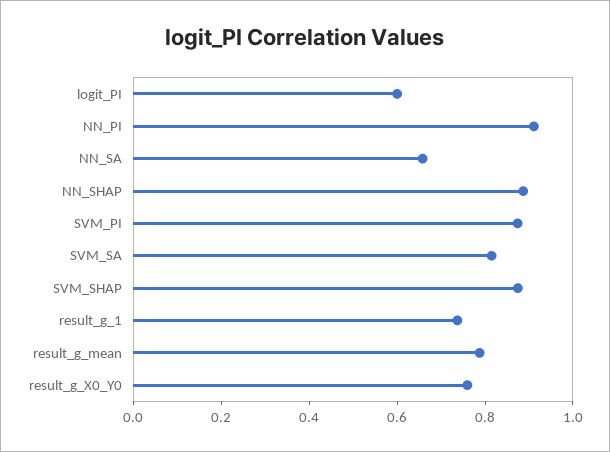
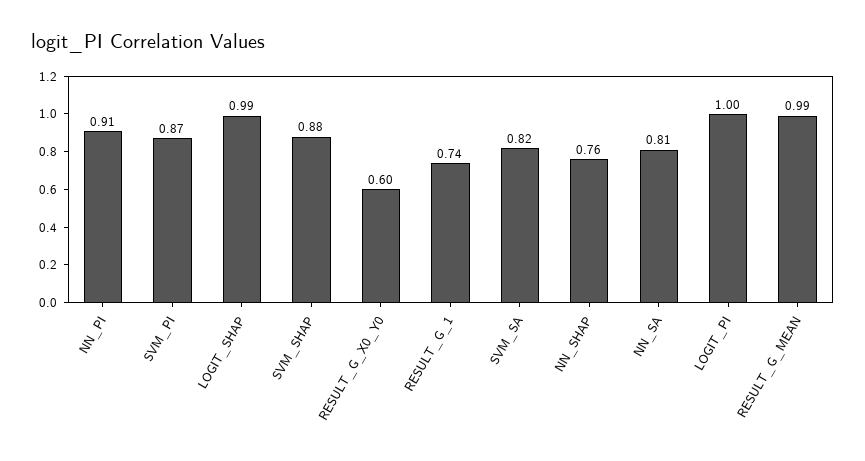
logit_PI: 0.6 -> 1
NN_SA: 0.65 -> 0.81
NN_SHAP: 0.9 -> 0.76
result_g_mean: 0.8 -> 0.99
result_g_X0_Y0: 0.75 -> 0.6
LOGIT_SHAP: none -> 0.99

